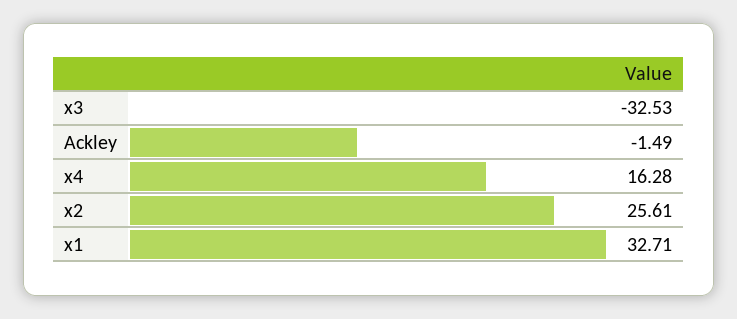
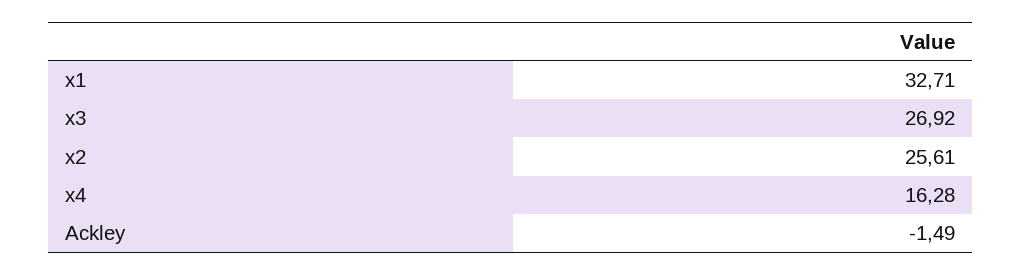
x3: -32.53 -> 26.92

